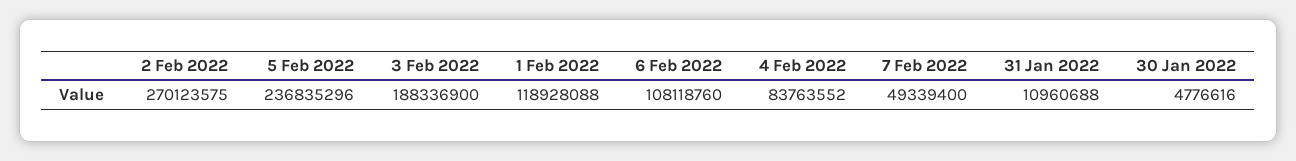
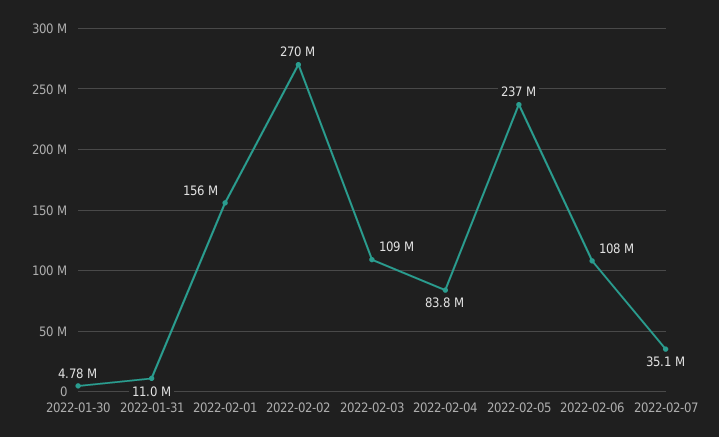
3 Feb 2022: 188336900 -> 109000000
1 Feb 2022: 118928088 -> 156000000
7 Feb 2022: 49339400 -> 35100000

